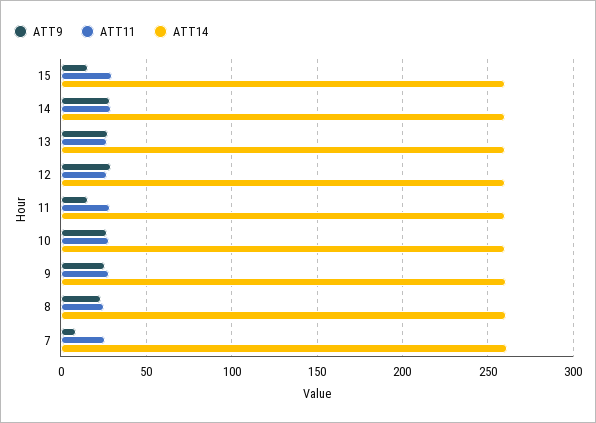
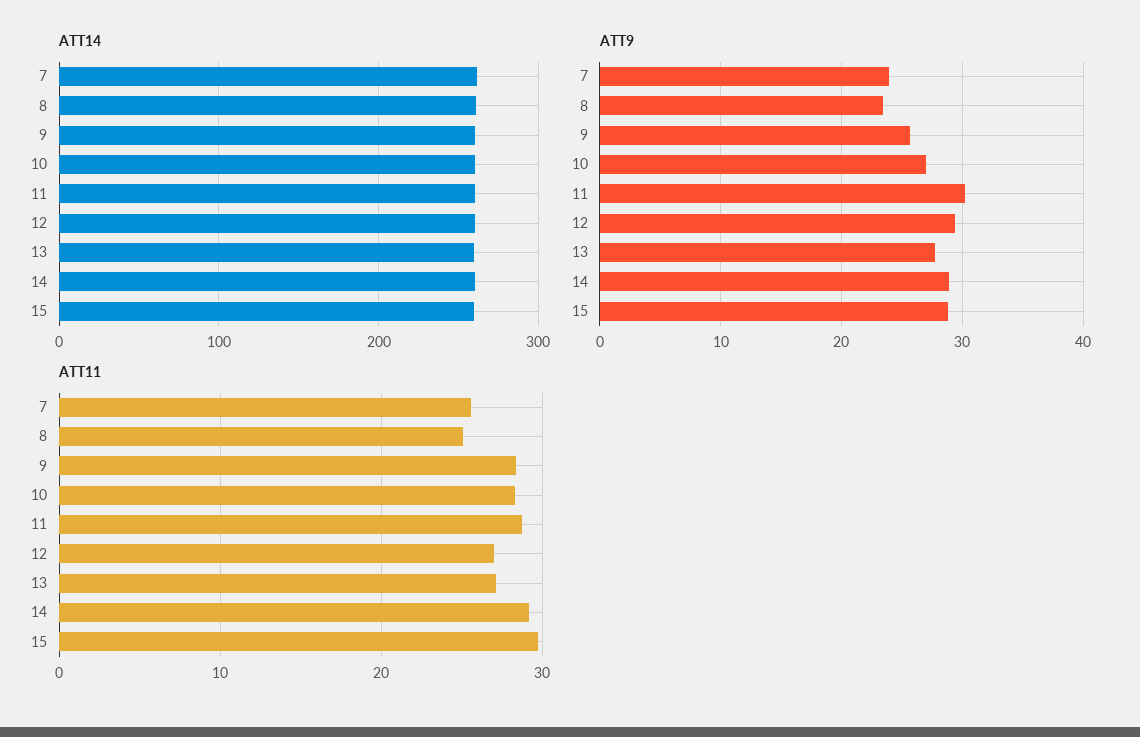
ATT9, 15: 15 -> 29
ATT9, 11: 15 -> 30
ATT9, 7: 10 -> 24

